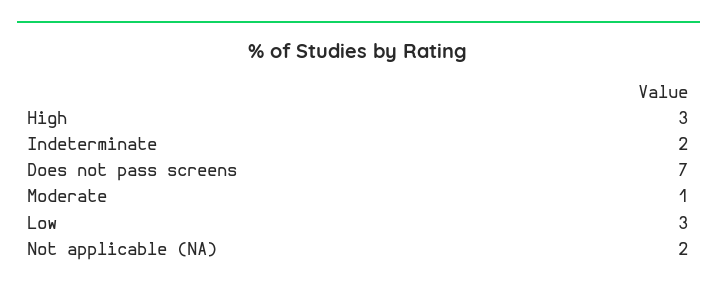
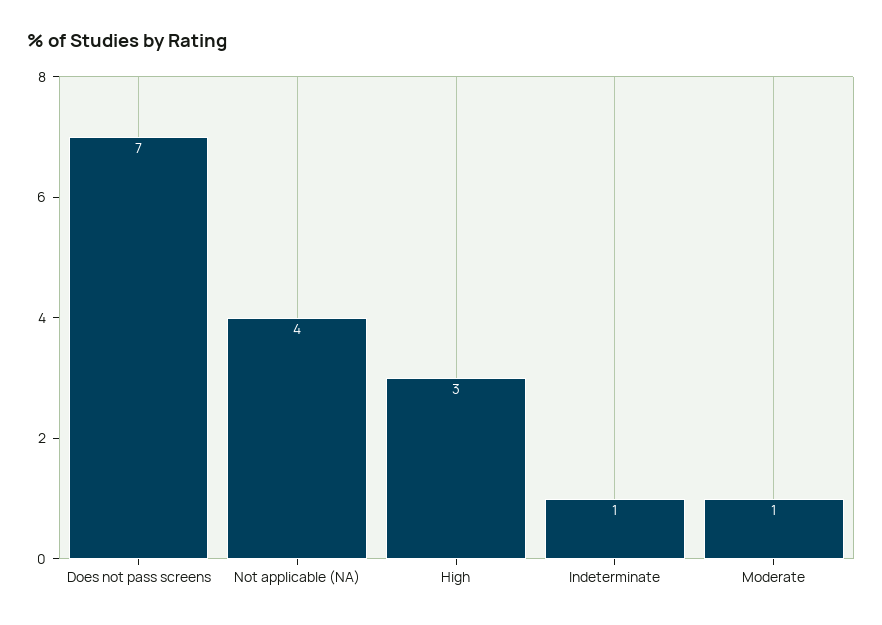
Indeterminate: 2 -> 1
Low: 3 -> none
Not applicable (NA): 2 -> 4

